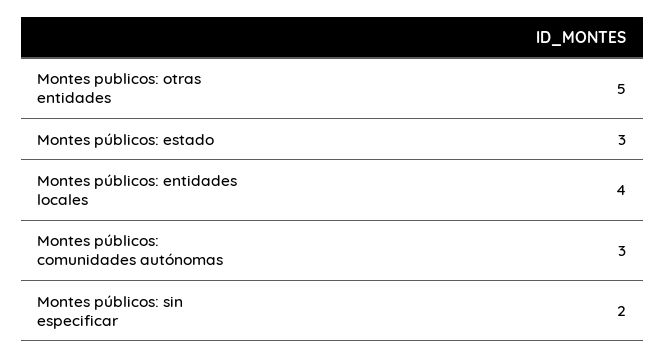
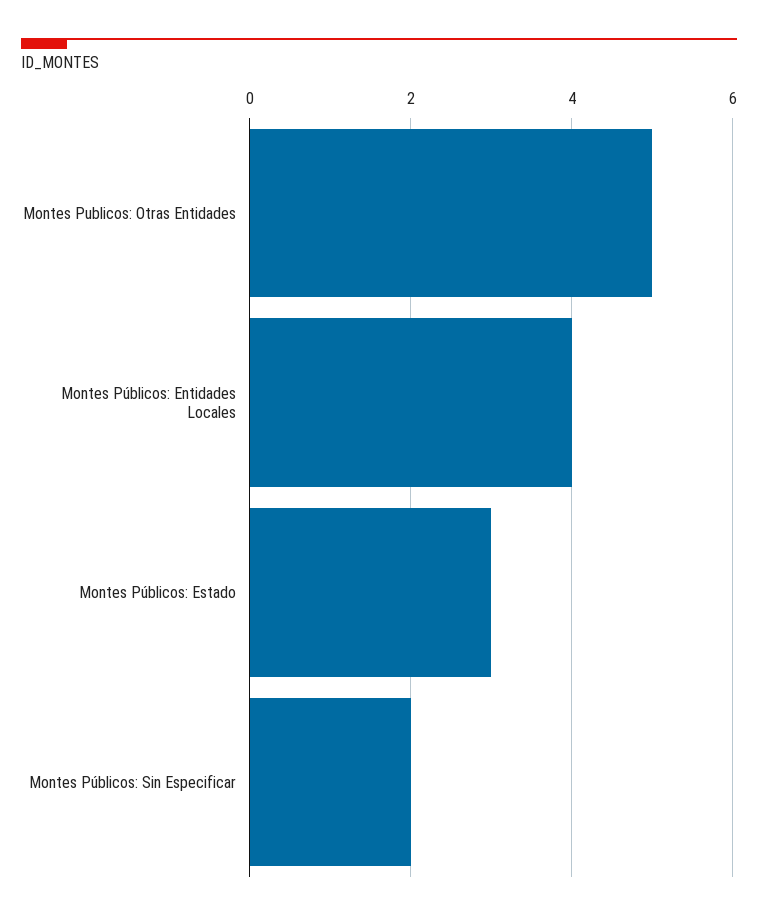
Montes públicos: comunidades autónomas: 3 -> none

